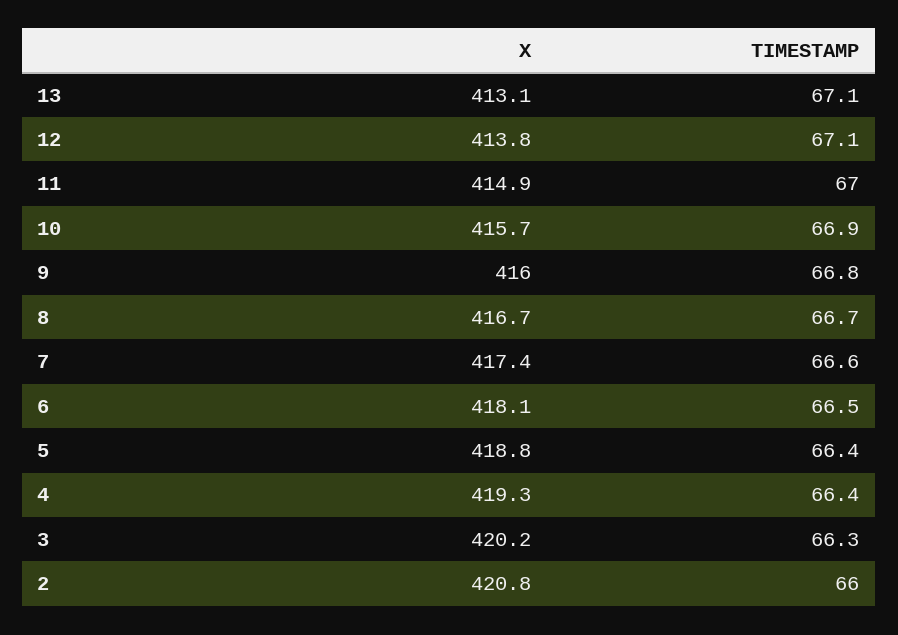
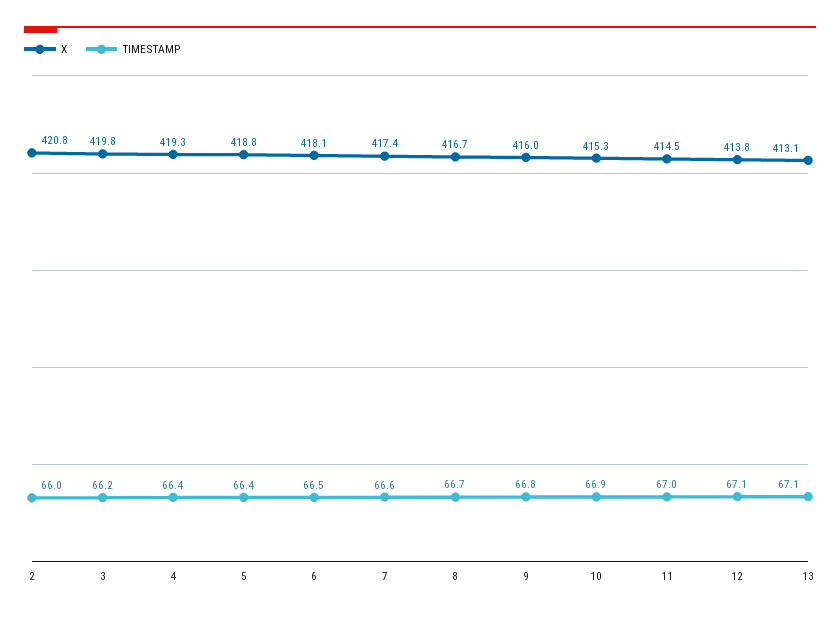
X, 11: 414.9 -> 414.5
X, 10: 415.7 -> 415.3
X, 3: 420.2 -> 419.8
TIMESTAMP, 3: 66.3 -> 66.2

